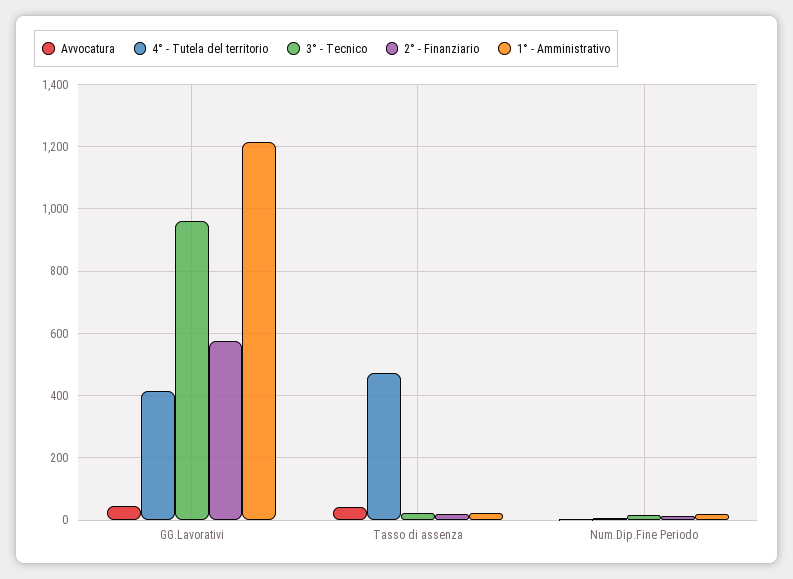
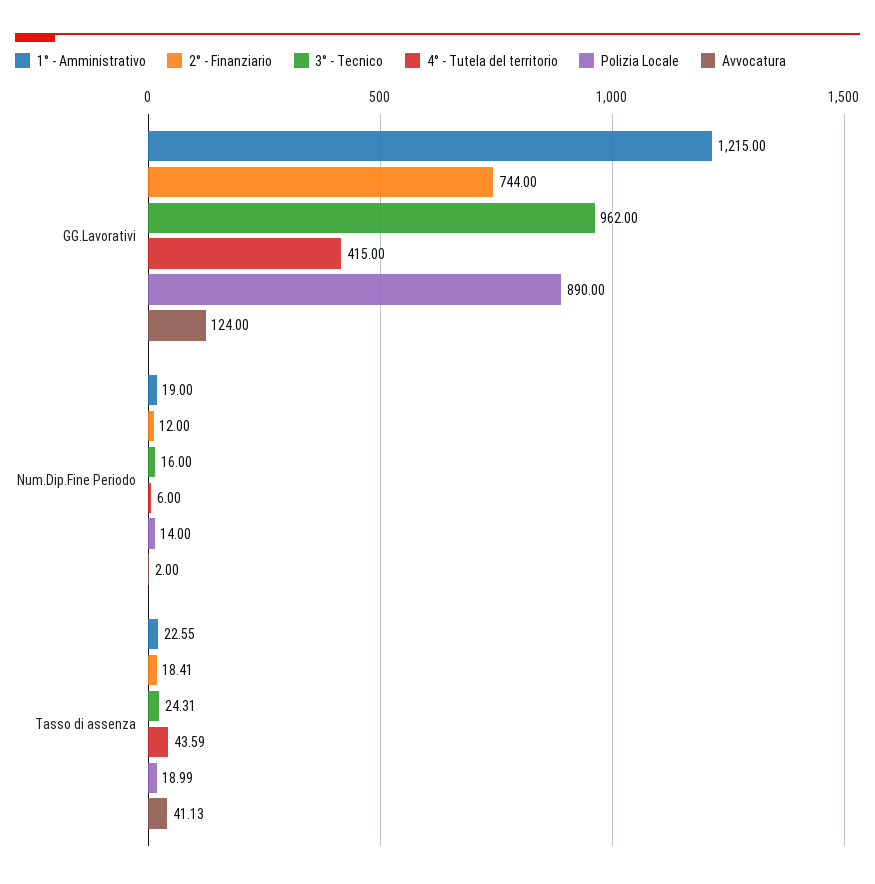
Avvocatura, GG.Lavorativi: 40 -> 124
2° - Finanziario, GG.Lavorativi: 580 -> 744
4° - Tutela del territorio, Tasso di assenza: 480 -> 43.59
Polizia Locale, GG.Lavorativi: none -> 890
Polizia Locale, Num.Dip.Fine Periodo: none -> 14
Polizia Locale, Tasso di assenza: none -> 18.99

